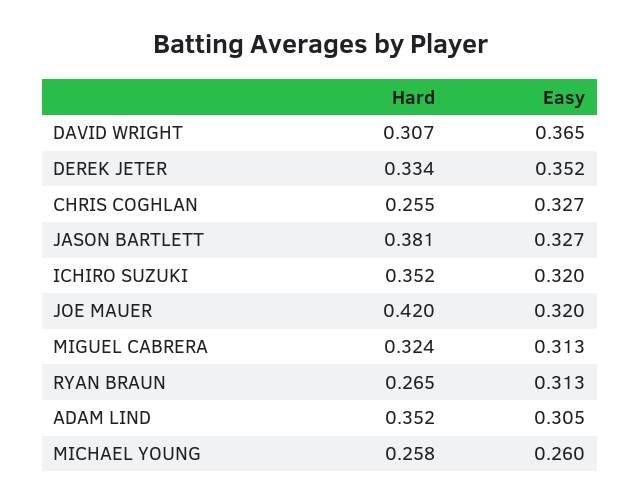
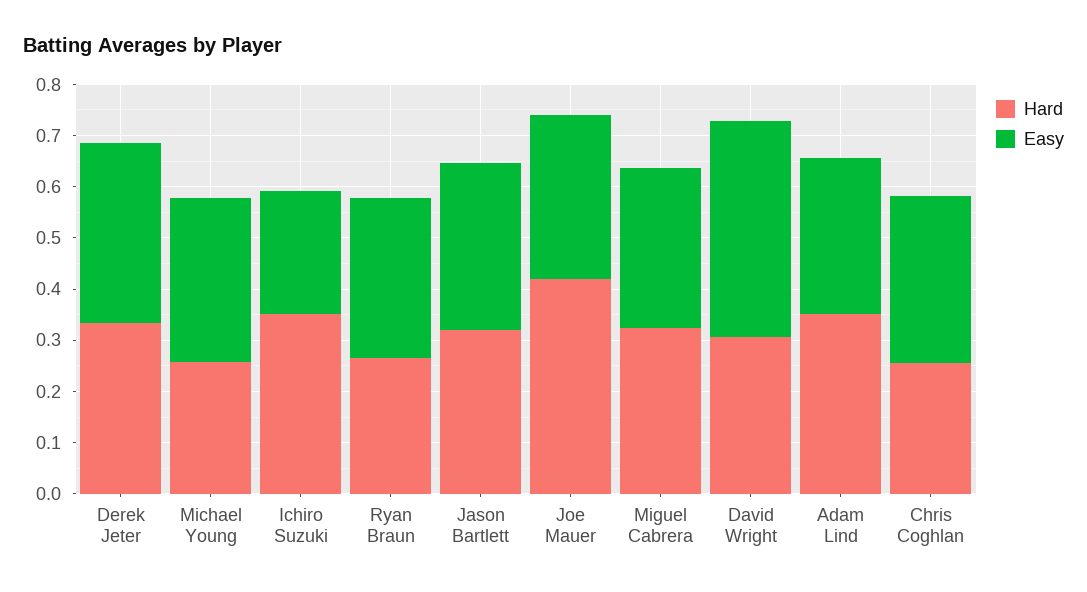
Easy, DAVID WRIGHT: 0.365 -> 0.42
Hard, JASON BARTLETT: 0.381 -> 0.32
Easy, ICHIRO SUZUKI: 0.32 -> 0.24
Easy, MICHAEL YOUNG: 0.26 -> 0.32

